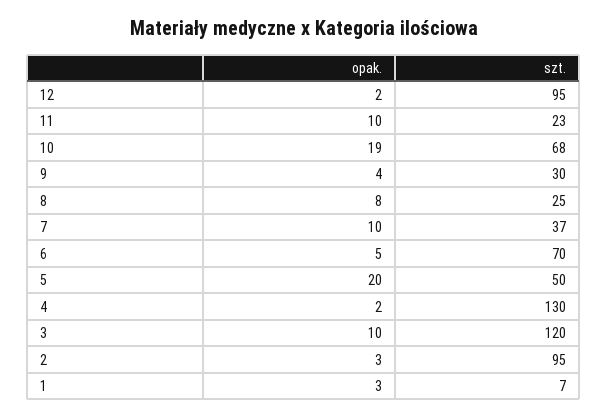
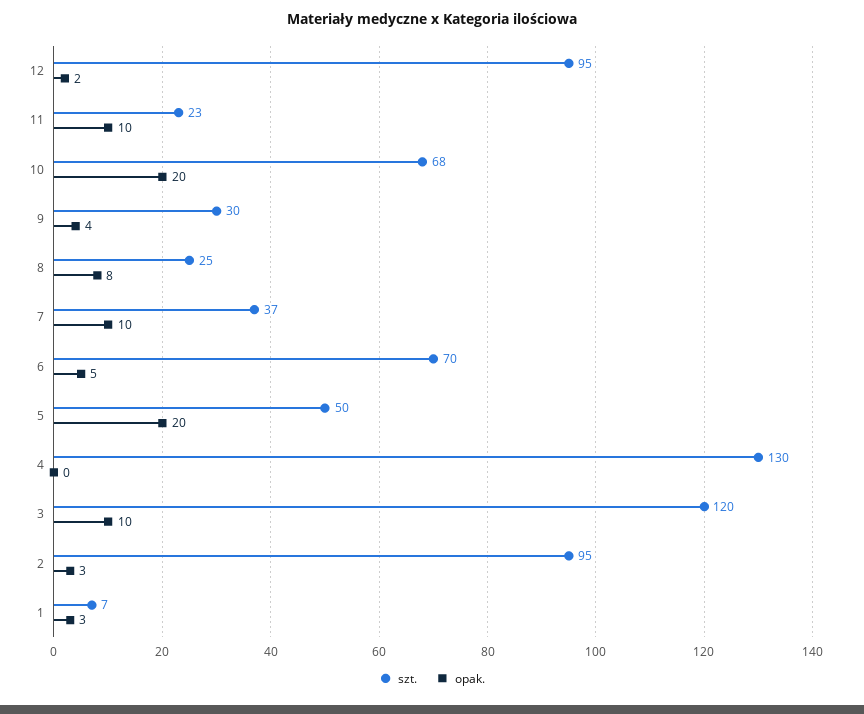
opak., 10: 19 -> 20
opak., 4: 2 -> 0

